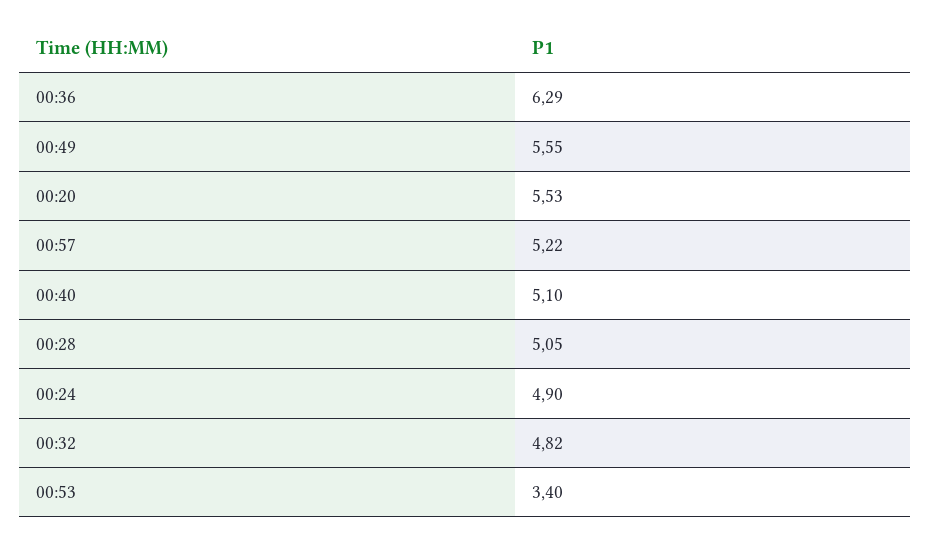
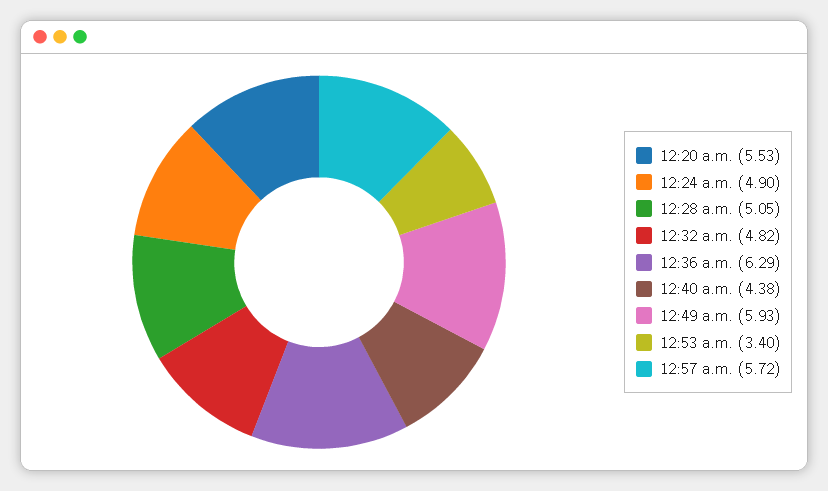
00:49: 5.55 -> 5.93
00:57: 5.22 -> 5.72
00:40: 5.1 -> 4.38

